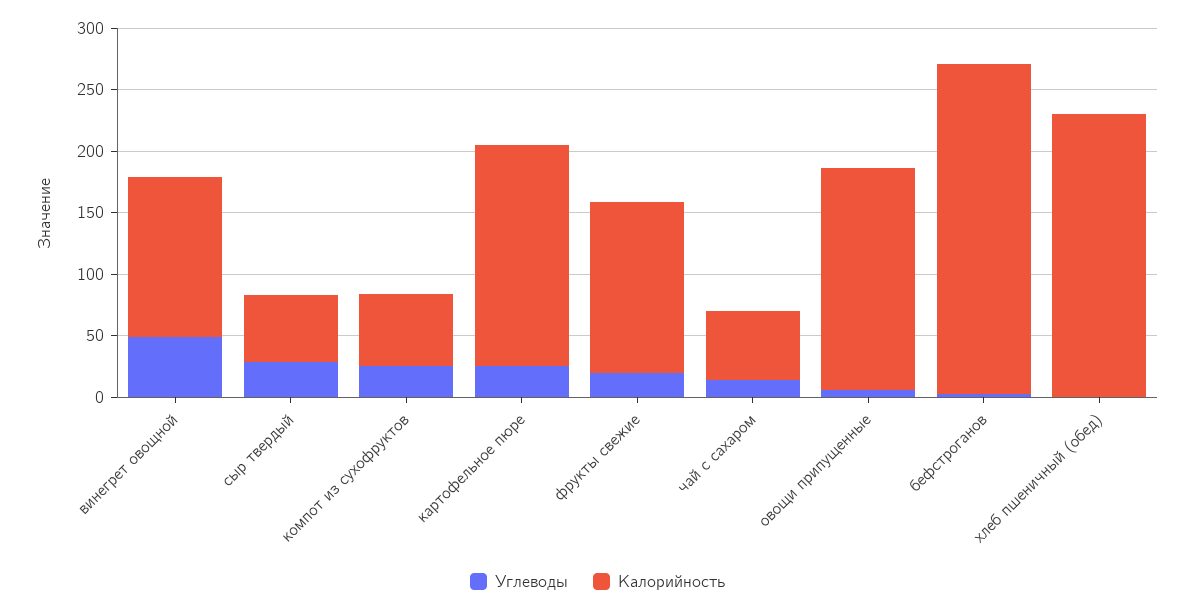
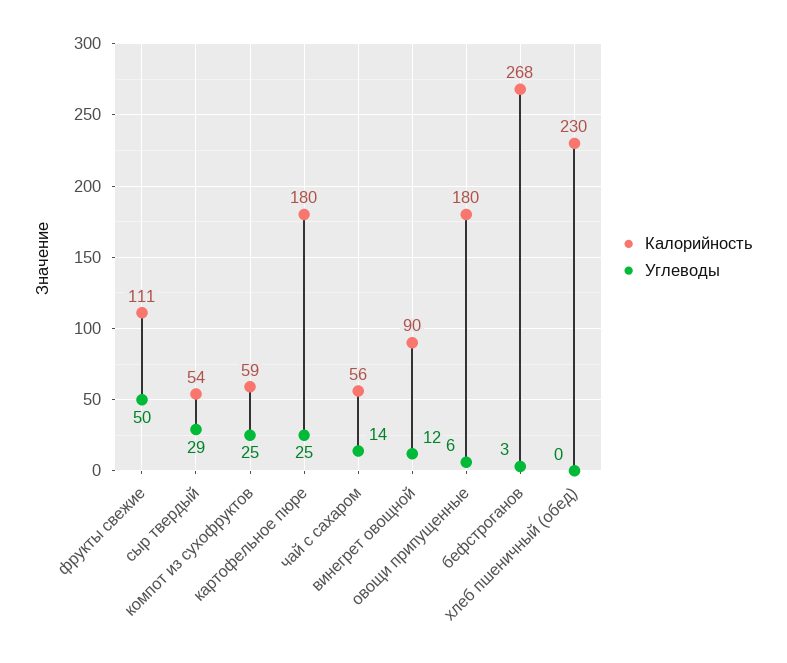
Углеводы, винегрет овощной: 50 -> 12
Калорийность, винегрет овощной: 130 -> 90
Углеводы, фрукты свежие: 20 -> 50
Калорийность, фрукты свежие: 140 -> 111

